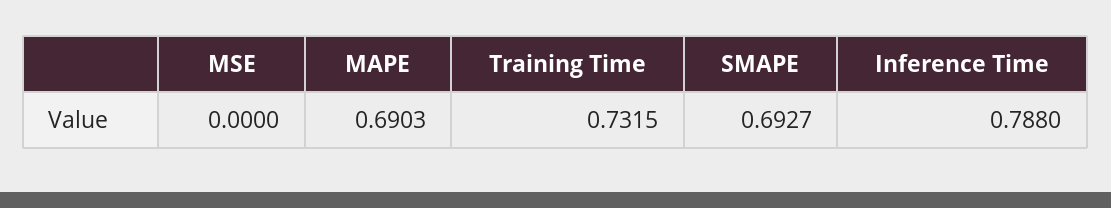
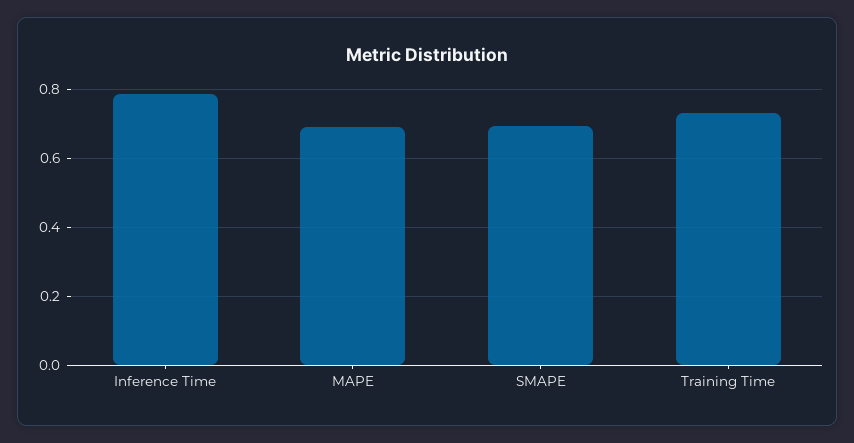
MSE: 0 -> none

